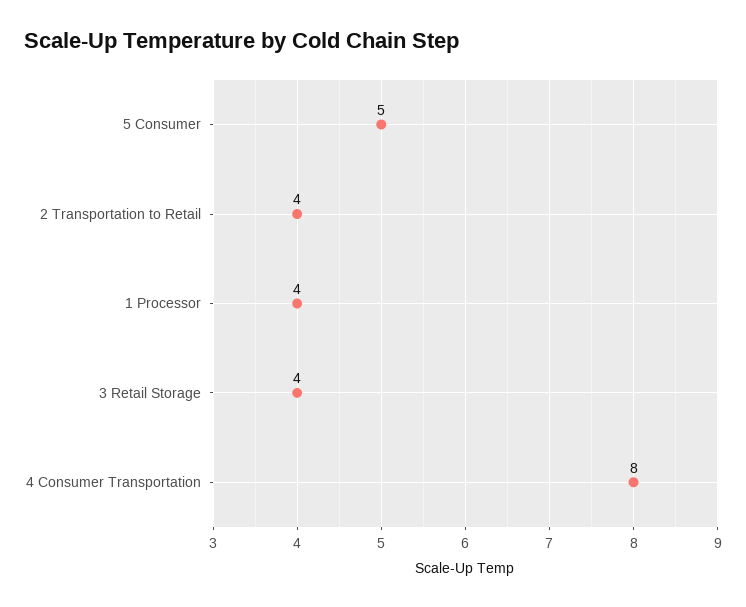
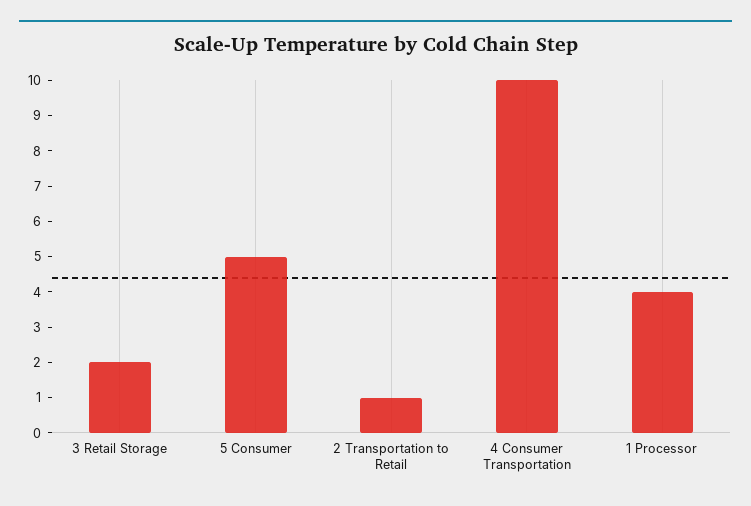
2 Transportation to Retail: 4 -> 1
3 Retail Storage: 4 -> 2
4 Consumer Transportation: 8 -> 10

